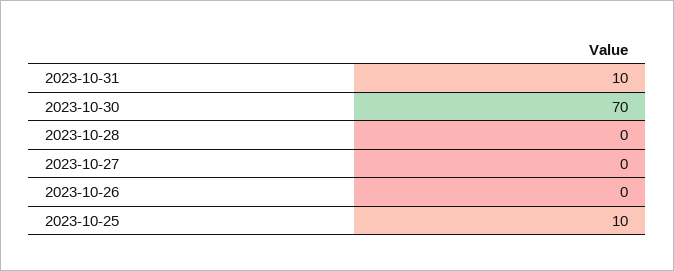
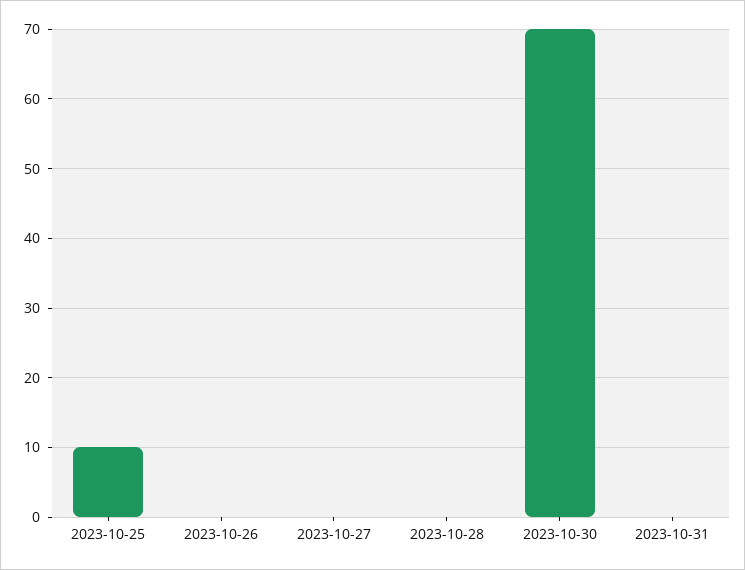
2023-10-31: 10 -> 0

